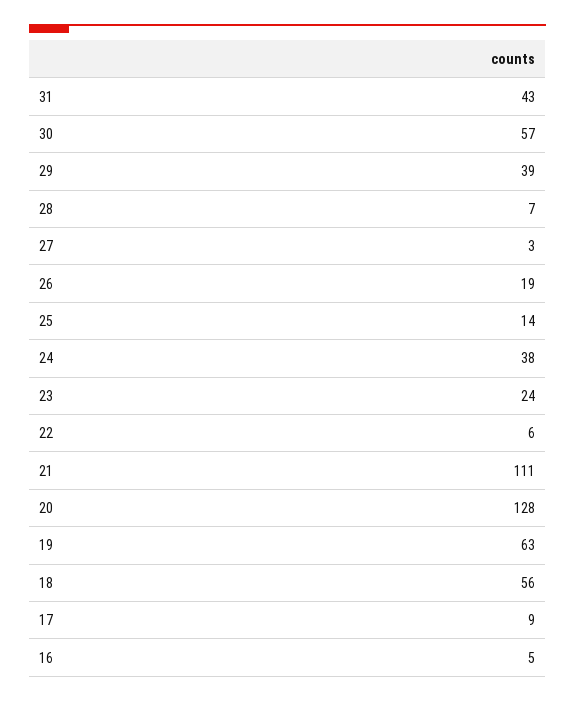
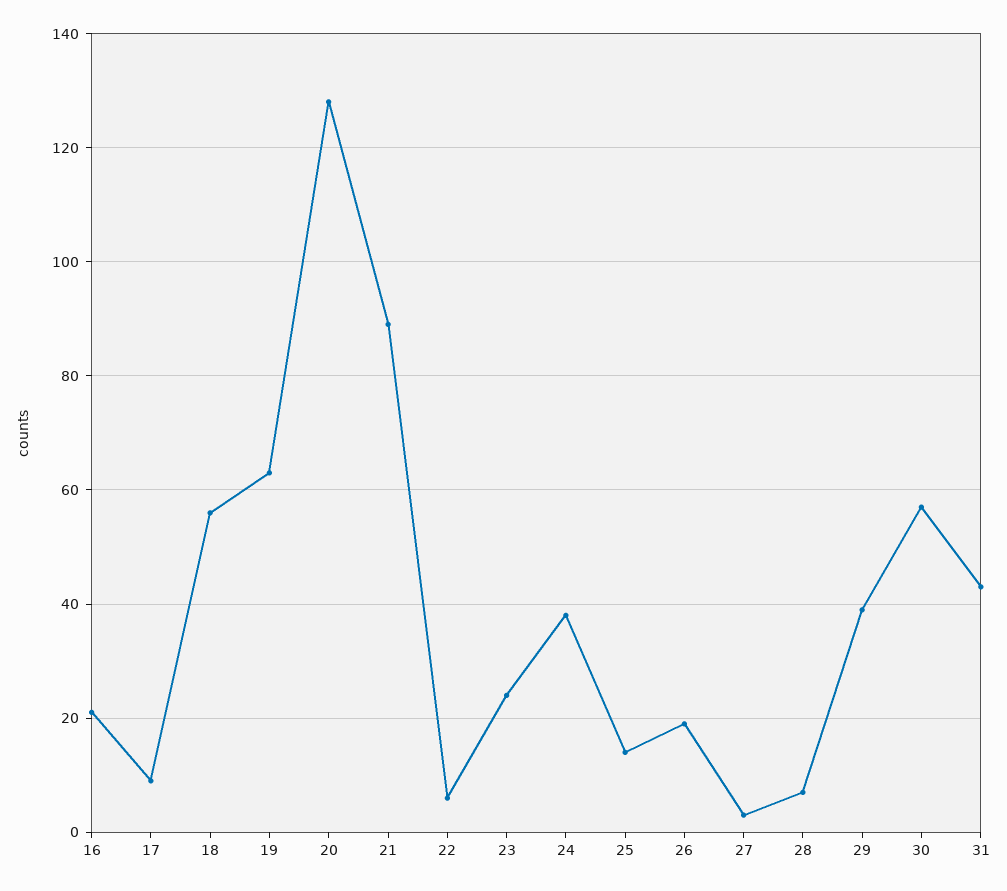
21: 111 -> 90
16: 5 -> 20

